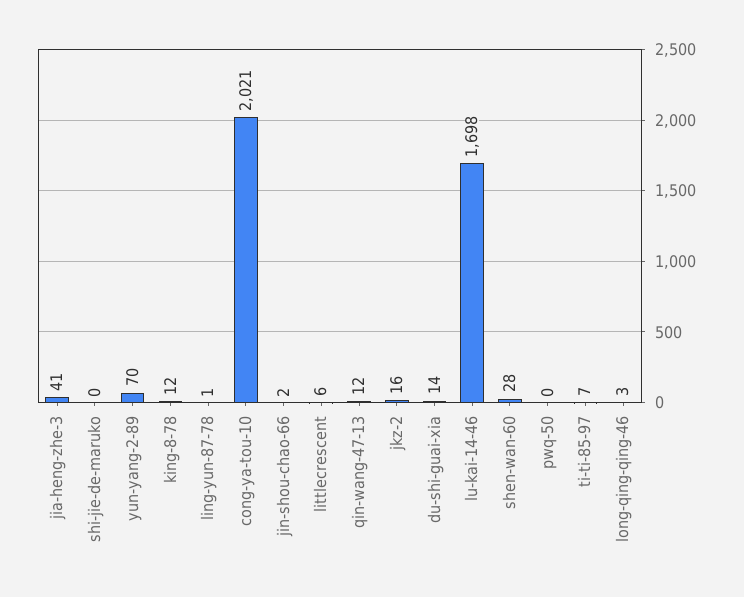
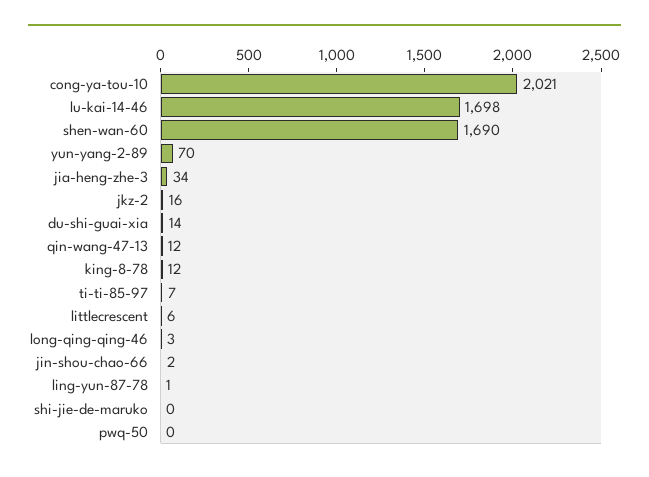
jia-heng-zhe-3: 41 -> 34
shen-wan-60: 28 -> 1690

